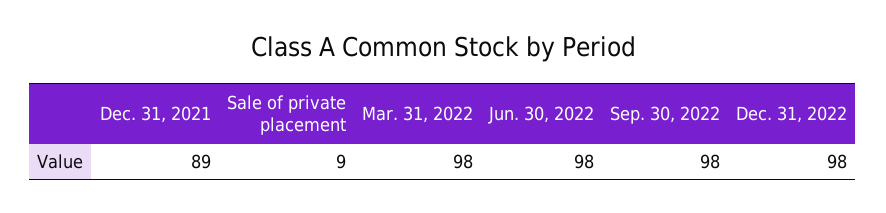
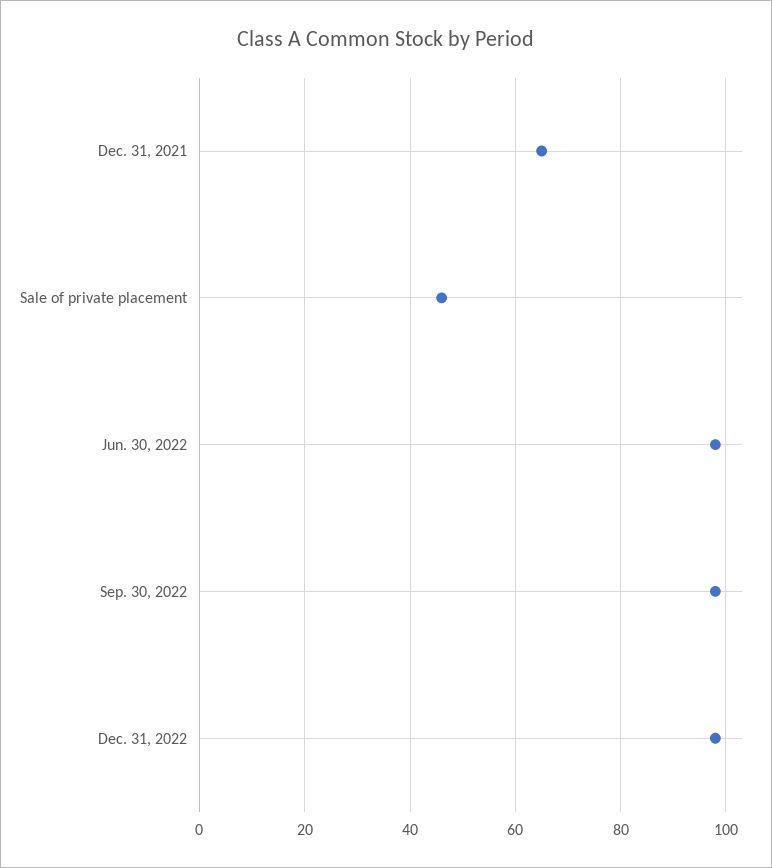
Dec. 31, 2021: 89 -> 65
Sale of private placement: 9 -> 45
Mar. 31, 2022: 98 -> none

